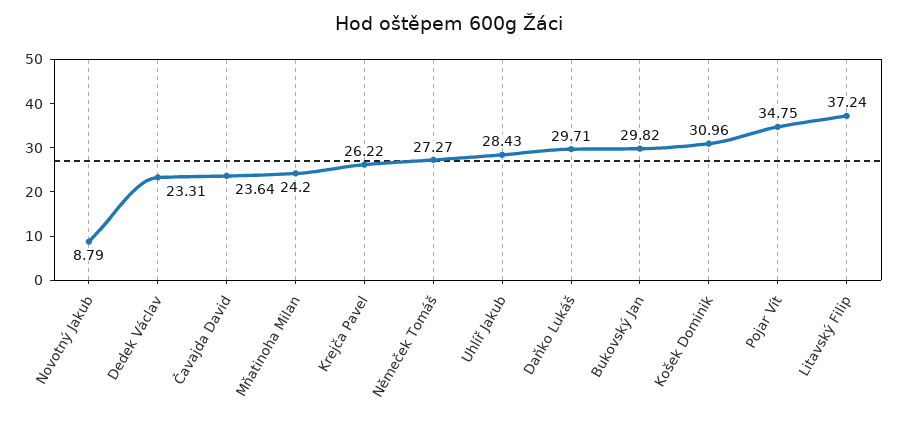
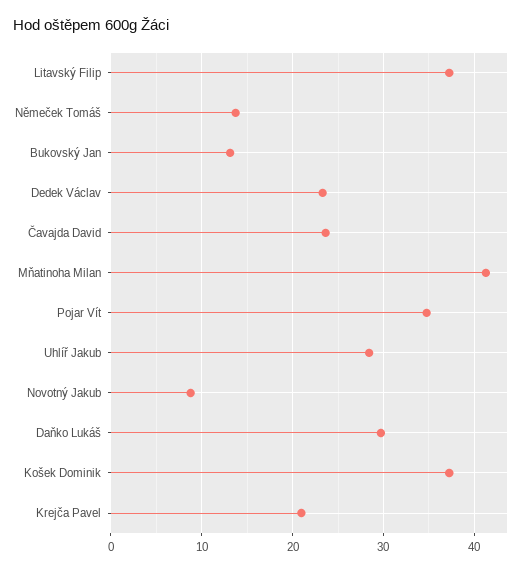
Mňatinoha Milan: 24.2 -> 41
Krejča Pavel: 26.22 -> 21
Němeček Tomáš: 27.27 -> 14
Bukovský Jan: 29.82 -> 13
Košek Dominik: 30.96 -> 37

